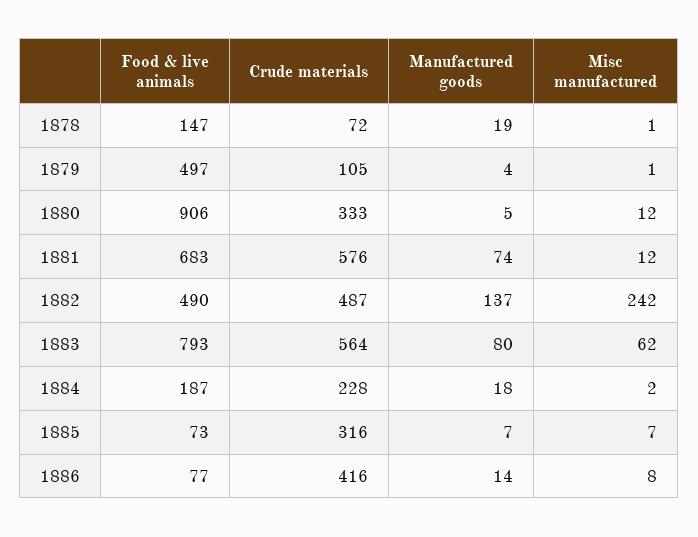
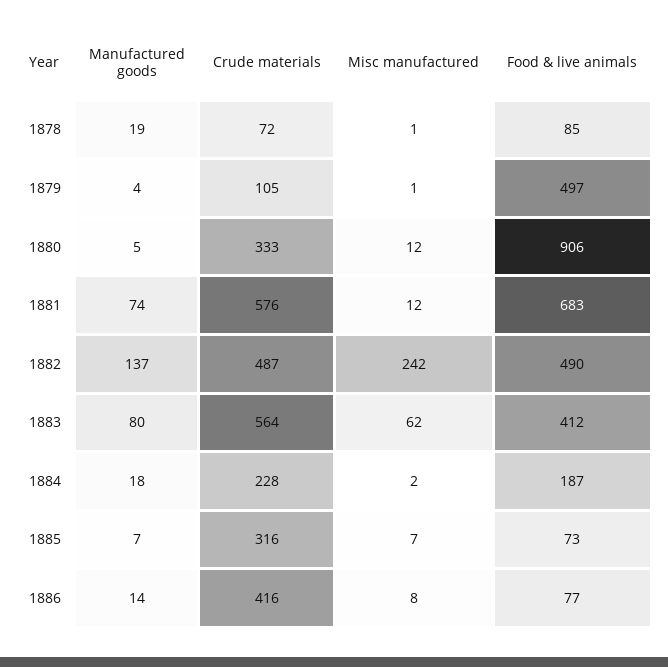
Food & live animals, 1878: 147 -> 85
Food & live animals, 1883: 793 -> 412

